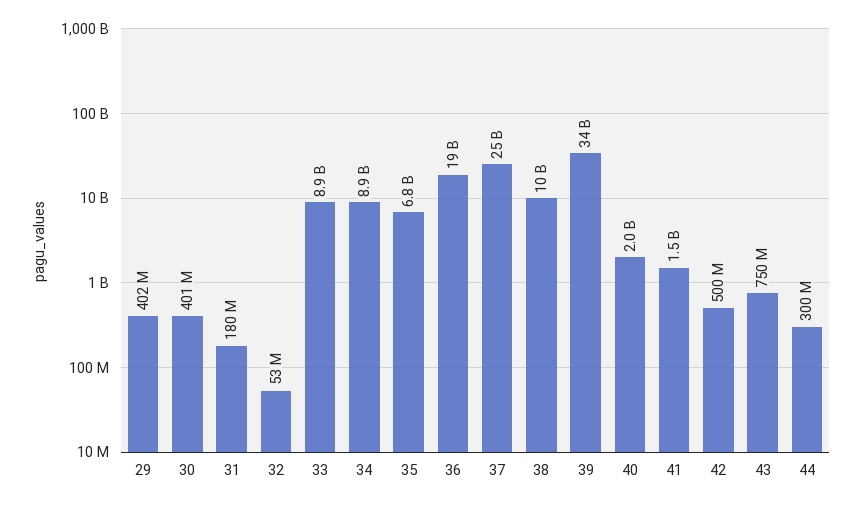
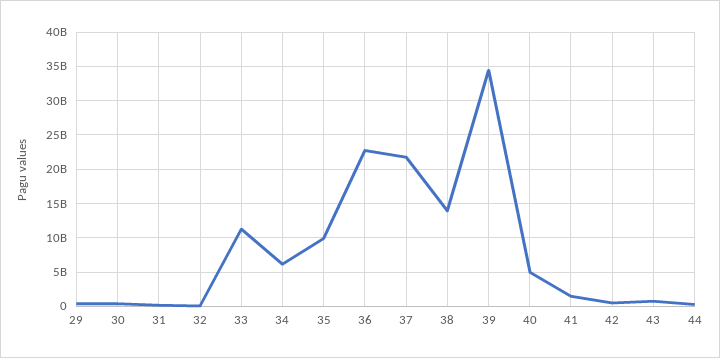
33: 8900000000 -> 11000000000
34: 8900000000 -> 6000000000
35: 6800000000 -> 10000000000
36: 19000000000 -> 23000000000
37: 25000000000 -> 22000000000
38: 10000000000 -> 14000000000
40: 2000000000 -> 5000000000

